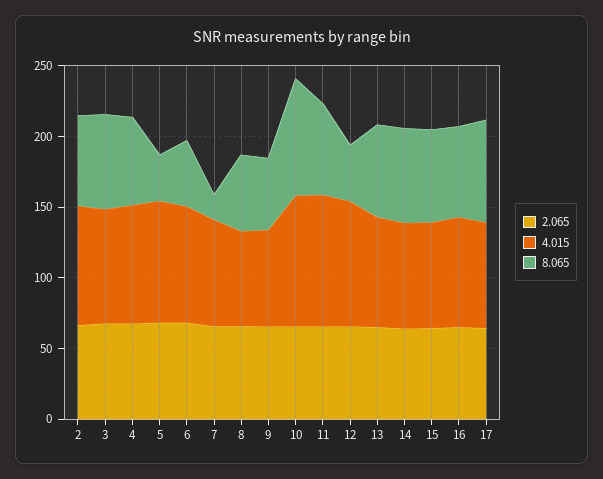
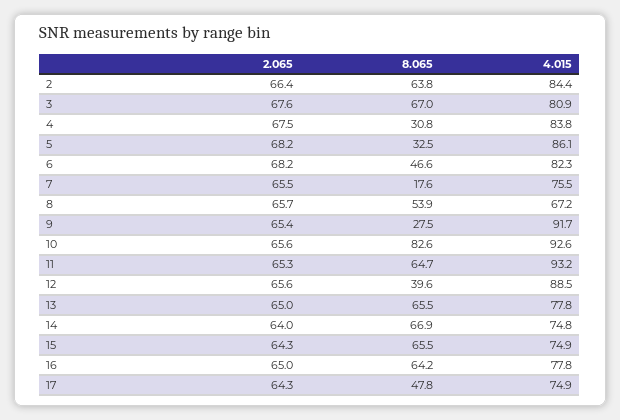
8.065, 4: 60 -> 30.8
4.015, 9: 70 -> 91.7
8.065, 9: 50 -> 27.5
8.065, 17: 70 -> 47.8

